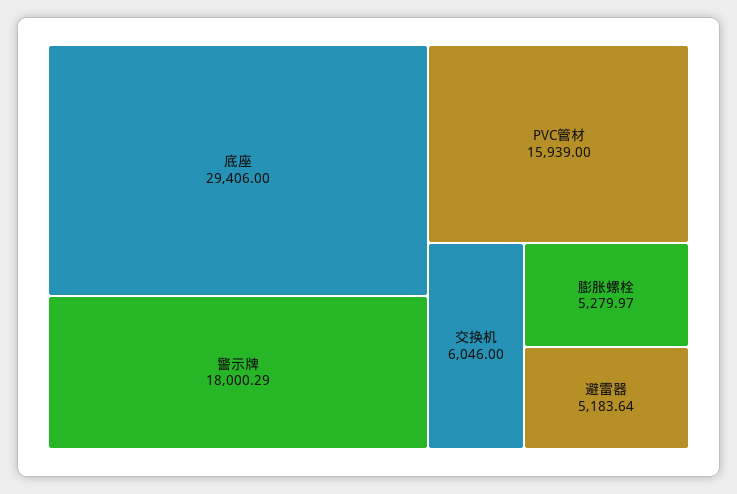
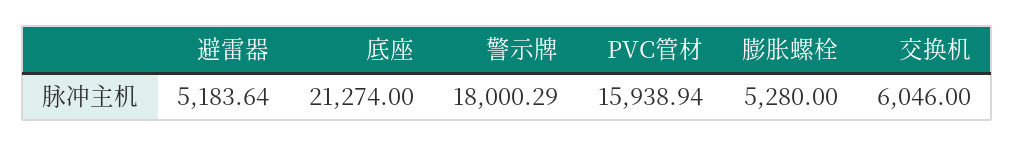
底座: 29406 -> 21274
PVC管材: 15939 -> 15938.94
膨胀螺栓: 5279.97 -> 5280

